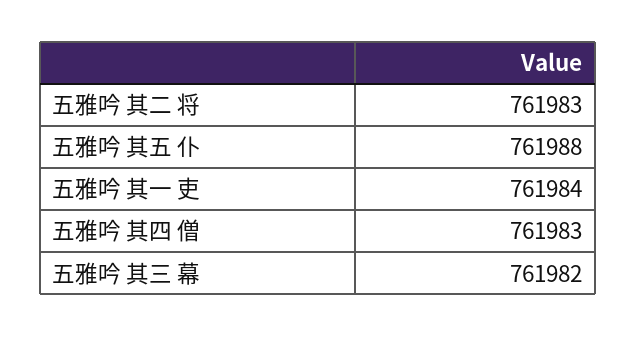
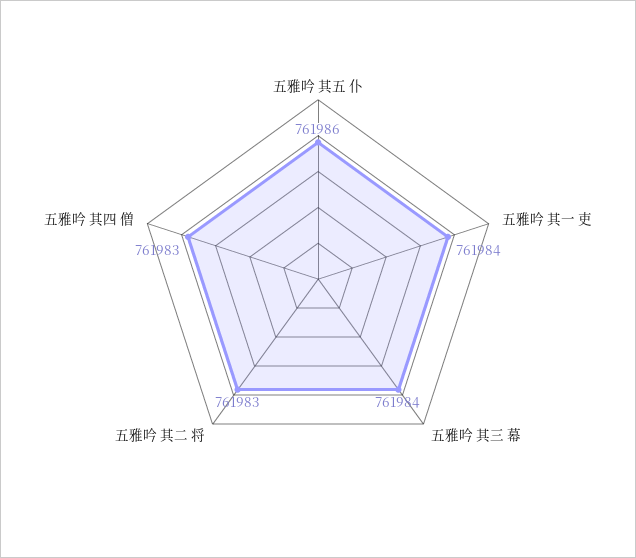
五雅吟 其五 仆: 761988 -> 761986
五雅吟 其三 幕: 761982 -> 761984

